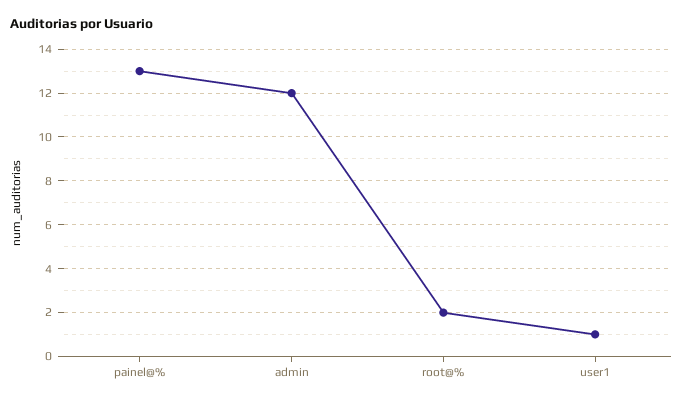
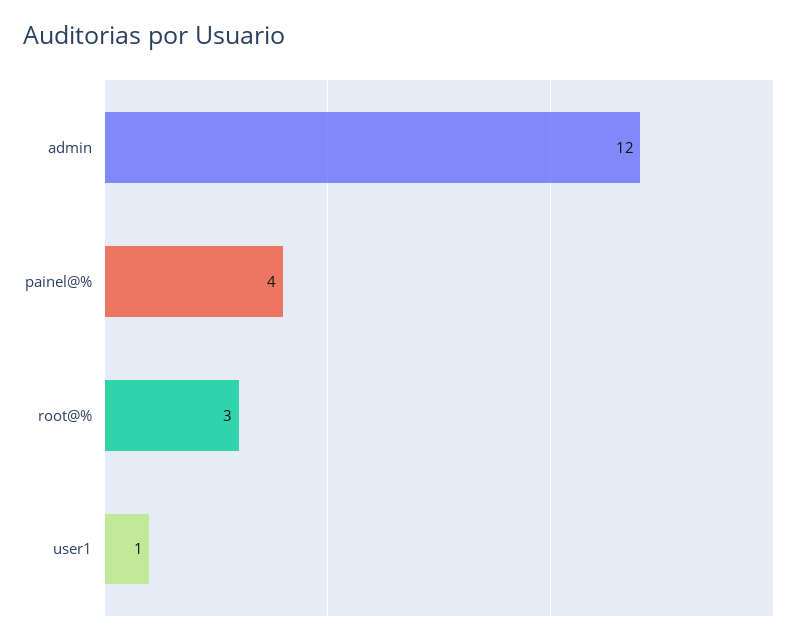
painel@%: 13 -> 4
root@%: 2 -> 3

